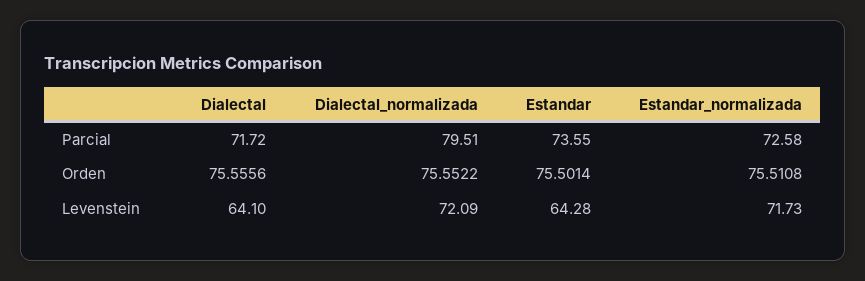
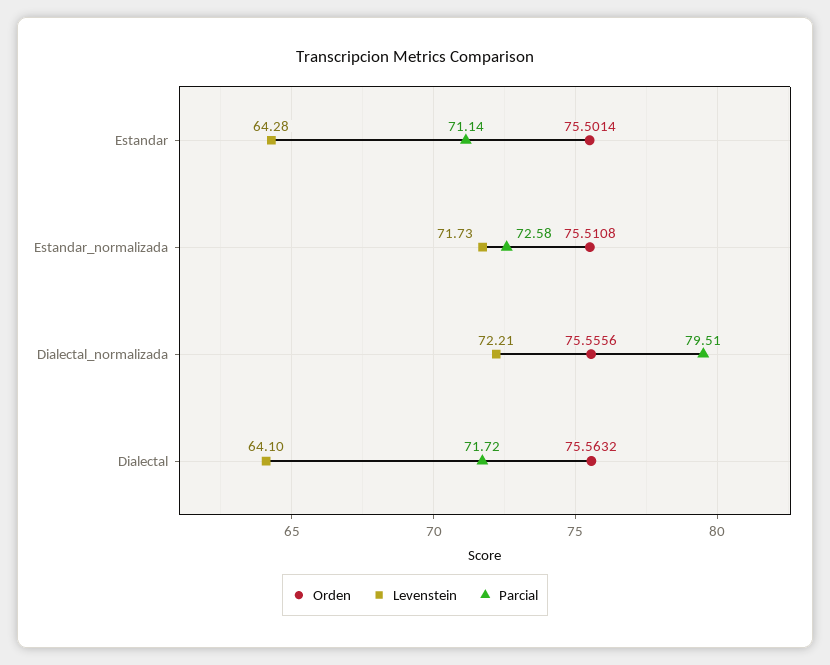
Parcial, Estandar: 73.55 -> 71.14
Orden, Dialectal: 75.5556 -> 75.5632
Orden, Dialectal_normalizada: 75.5522 -> 75.5556
Levenstein, Dialectal_normalizada: 72.09 -> 72.21

